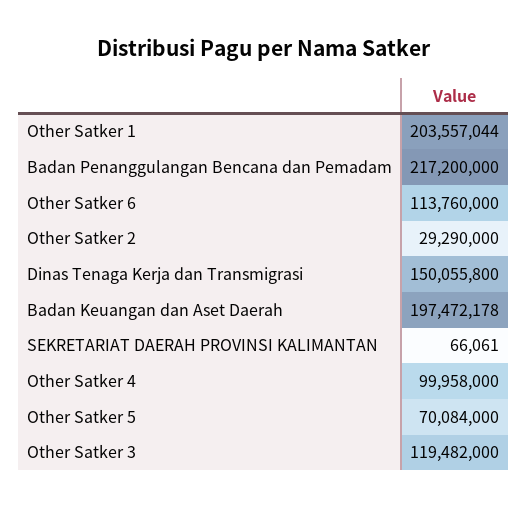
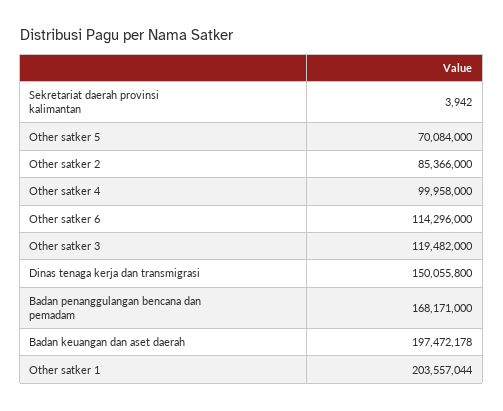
Badan Penanggulangan Bencana dan Pemadam: 217200000 -> 168171000
Other Satker 6: 113760000 -> 114296000
Other Satker 2: 29290000 -> 85366000
SEKRETARIAT DAERAH PROVINSI KALIMANTAN: 66061 -> 3942

